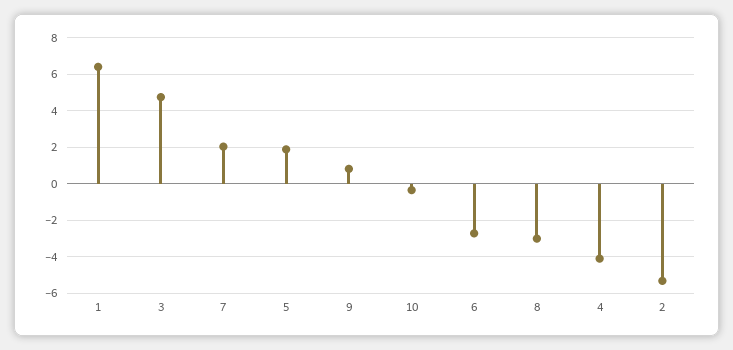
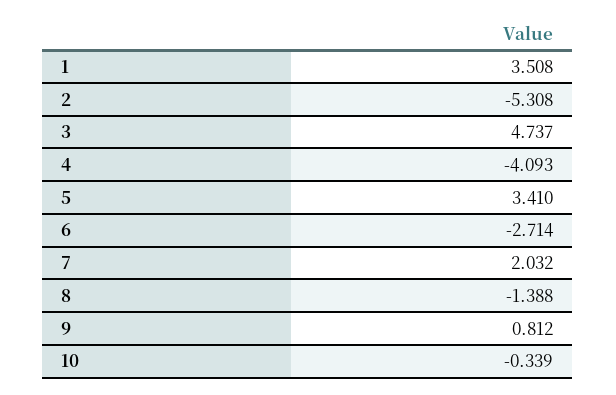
1: 6.5 -> 3.508
5: 2 -> 3.41
8: -3 -> -1.388

